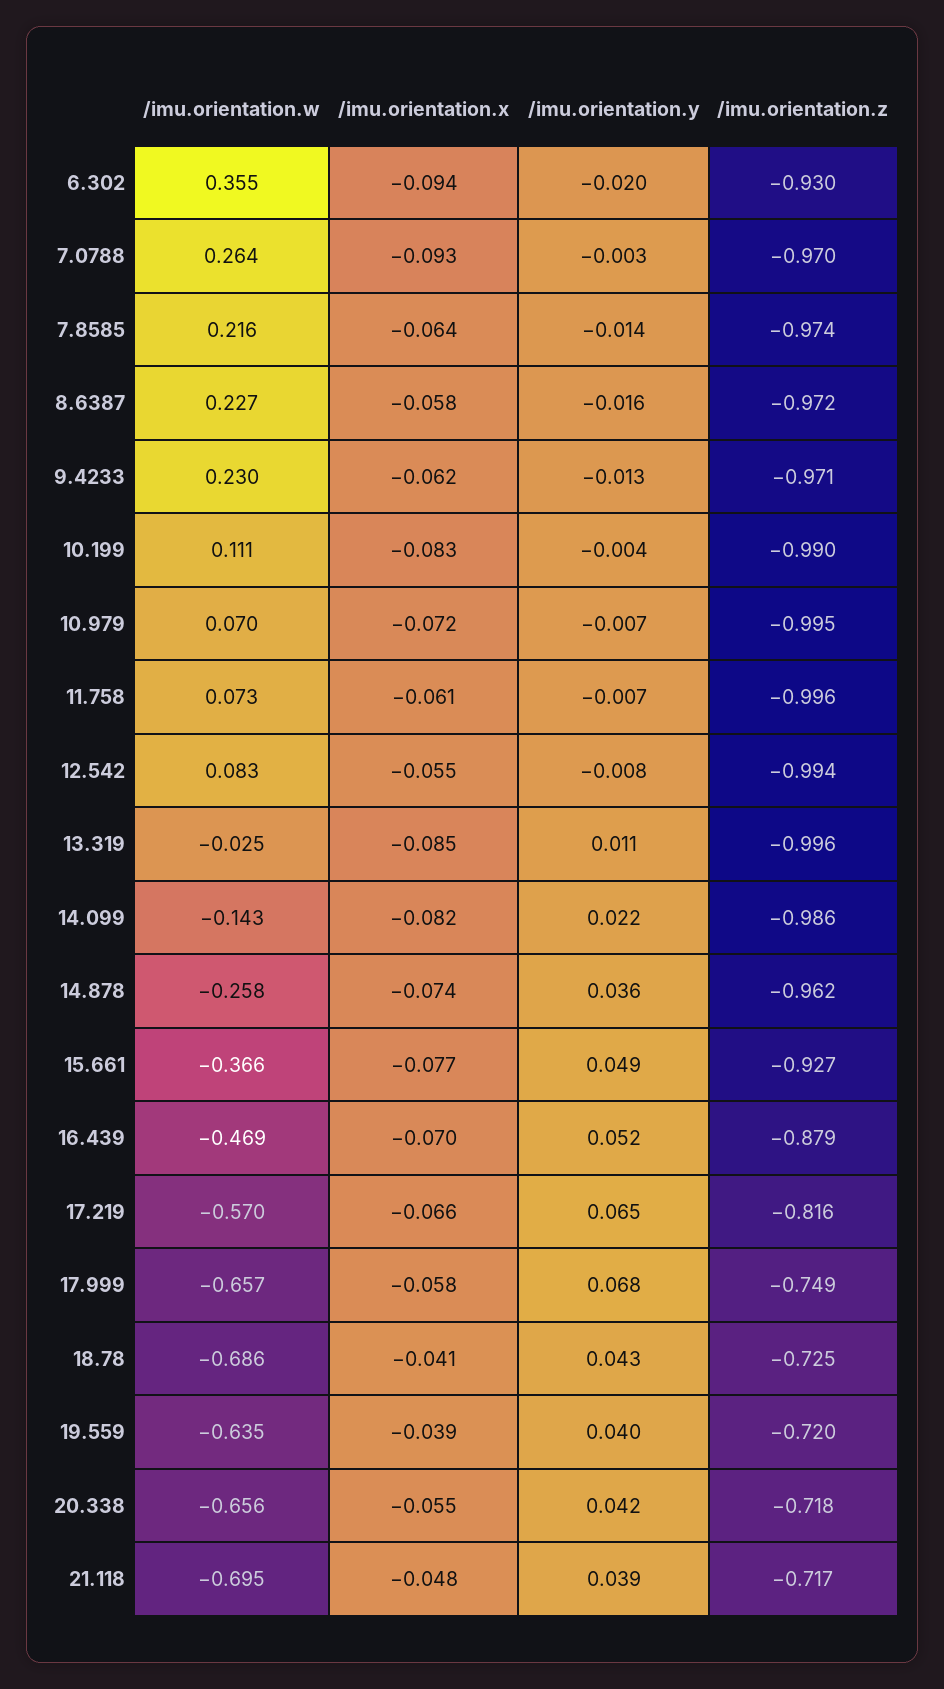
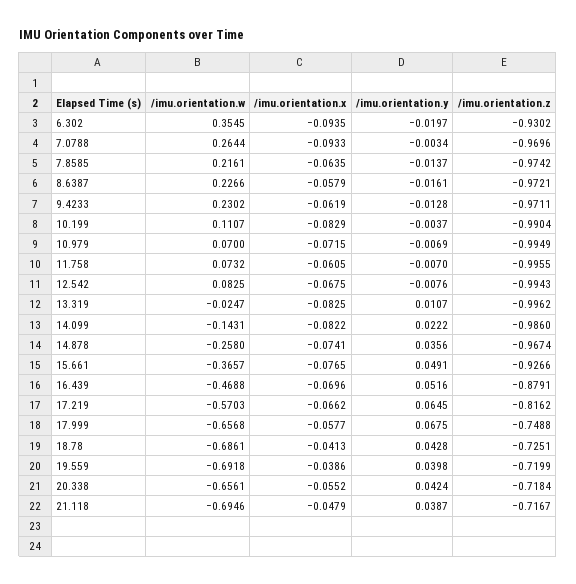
/imu.orientation.x, 12.542: -0.055 -> -0.0675
/imu.orientation.x, 13.319: -0.085 -> -0.0825
/imu.orientation.z, 14.878: -0.962 -> -0.9674
/imu.orientation.w, 19.559: -0.635 -> -0.6918

